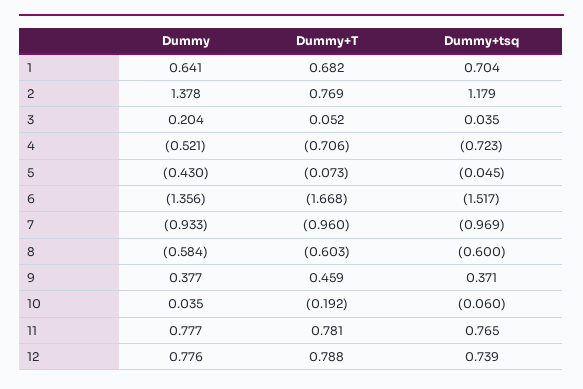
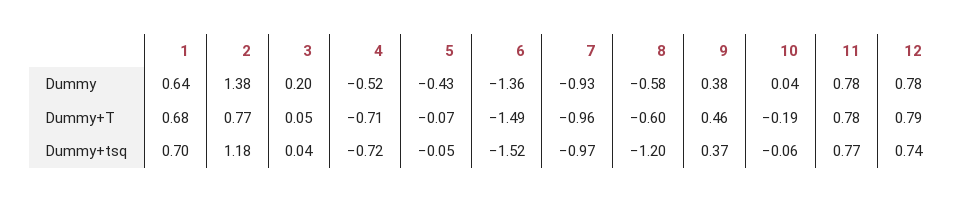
Dummy+T, 6: -1.668 -> -1.49
Dummy+tsq, 8: -0.6 -> -1.2

